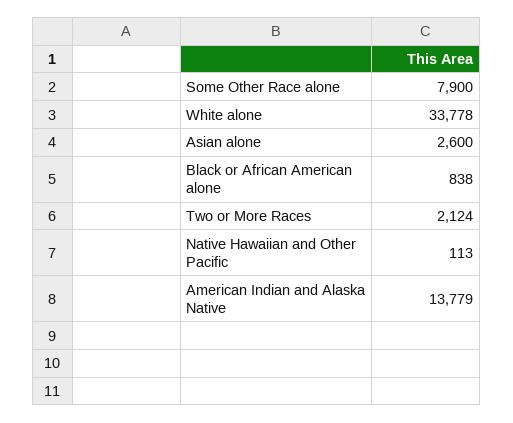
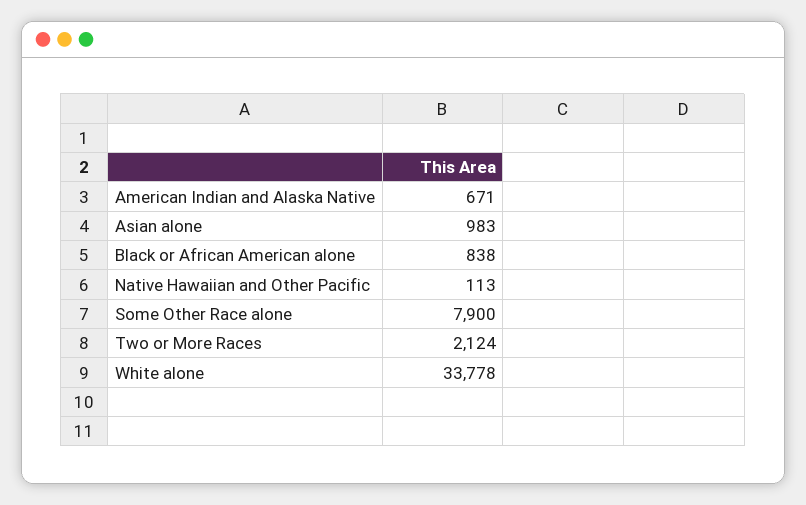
Asian alone: 2600 -> 983
American Indian and Alaska Native: 13779 -> 671

